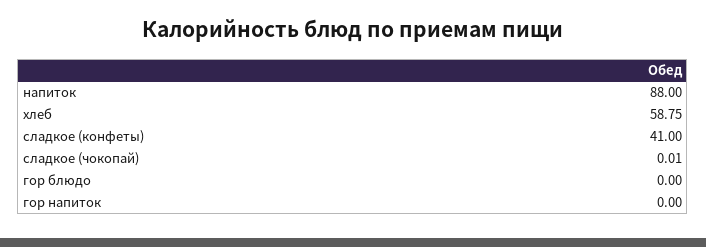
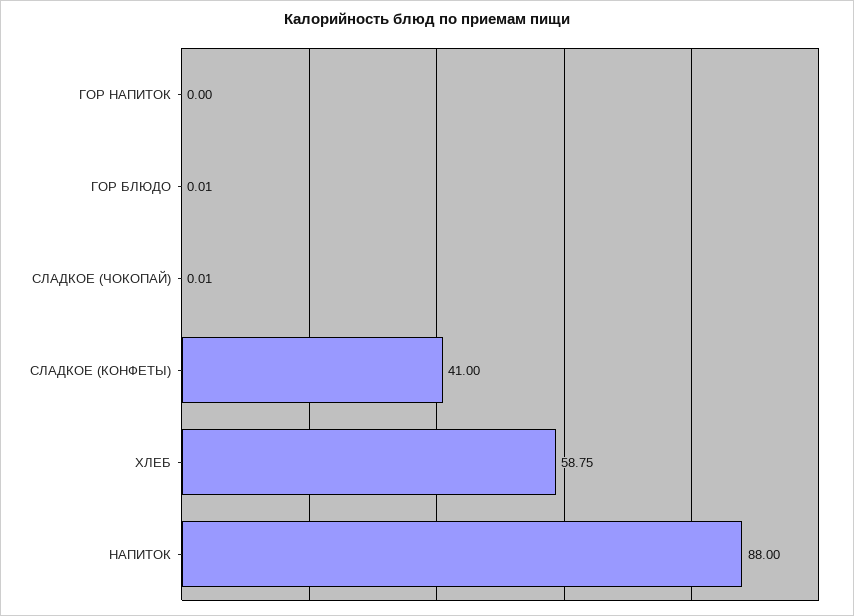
гор блюдо: 0 -> 0.01

